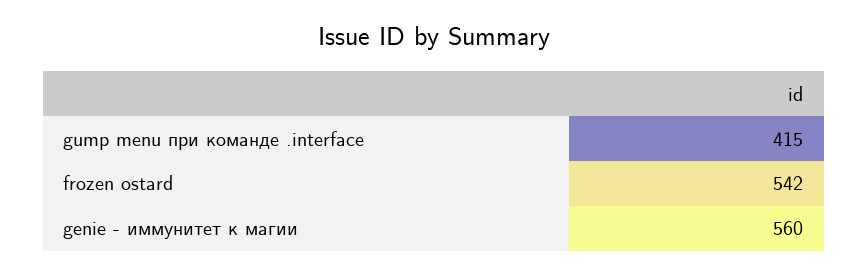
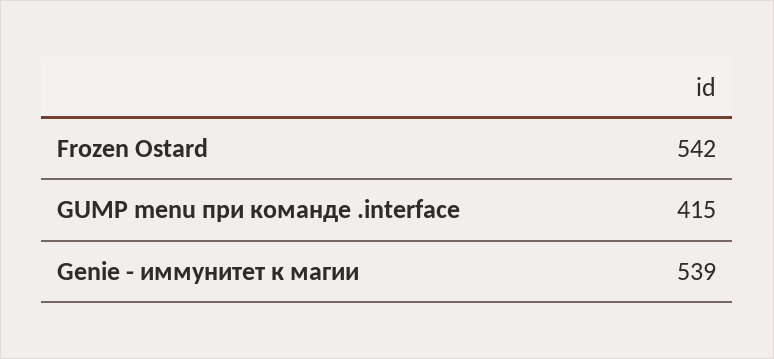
genie - иммунитет к магии: 560 -> 539

